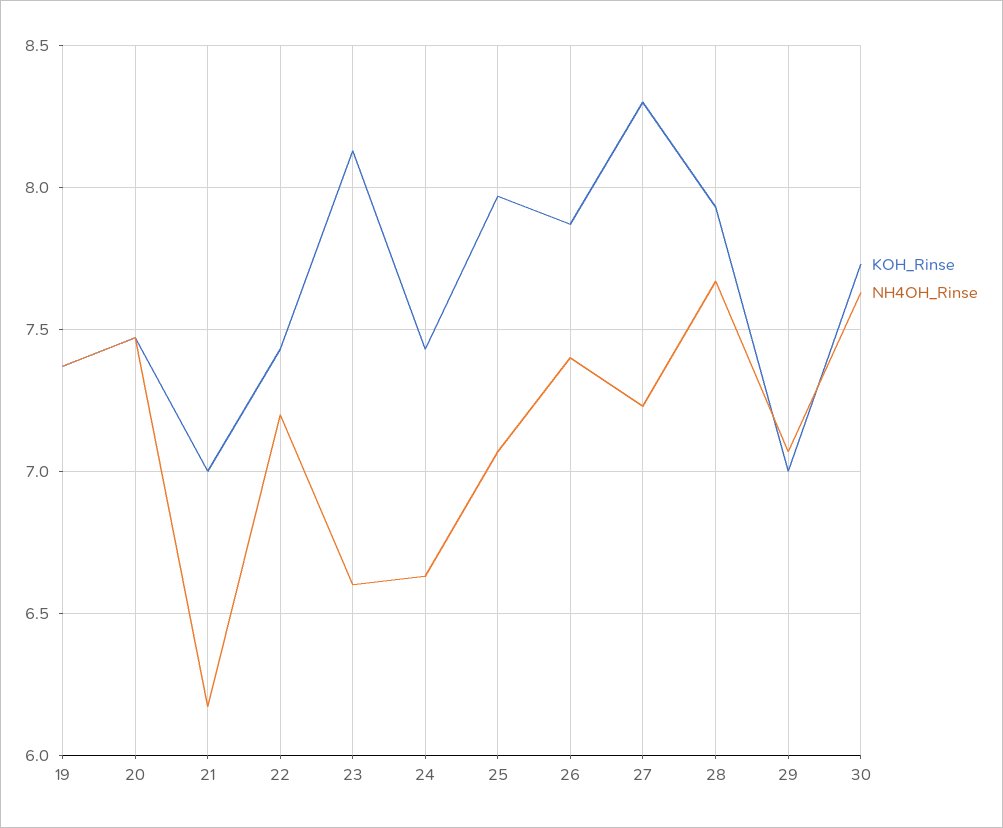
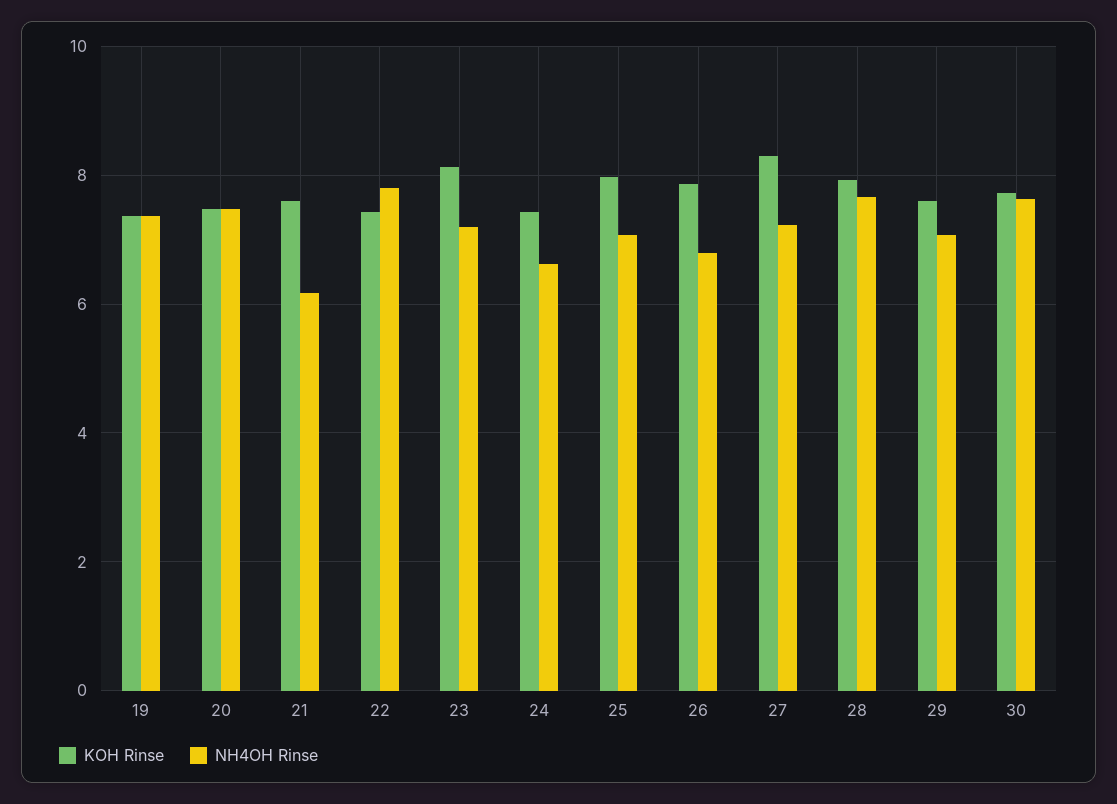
KOH_Rinse, 21: 7 -> 7.6
NH4OH_Rinse, 22: 7.2 -> 7.8
NH4OH_Rinse, 23: 6.6 -> 7.2
NH4OH_Rinse, 26: 7.4 -> 6.8
KOH_Rinse, 29: 7 -> 7.6

